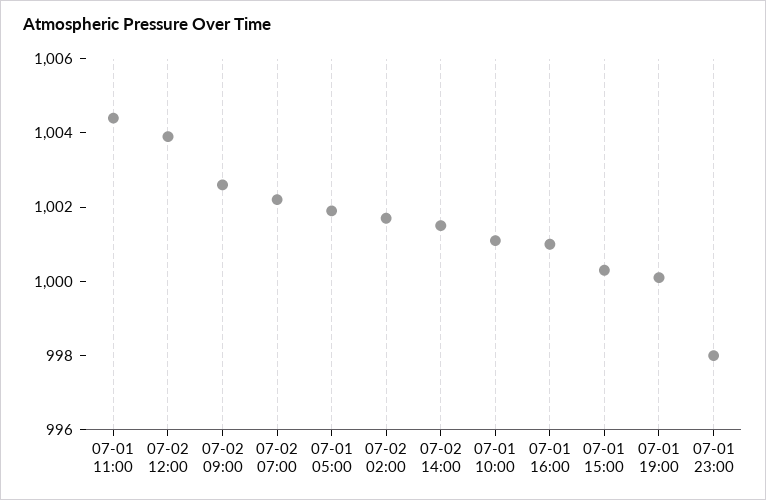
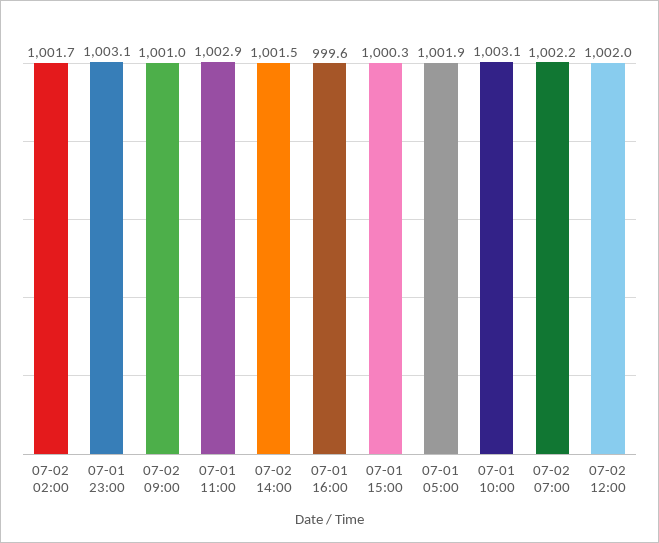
07-01 11:00: 1004.5 -> 1002.9
07-02 12:00: 1004 -> 1002
07-02 09:00: 1002.5 -> 1001
07-01 10:00: 1001 -> 1003.1
07-01 16:00: 1001 -> 999.6
07-01 19:00: 1000 -> none
07-01 23:00: 998 -> 1003.1

